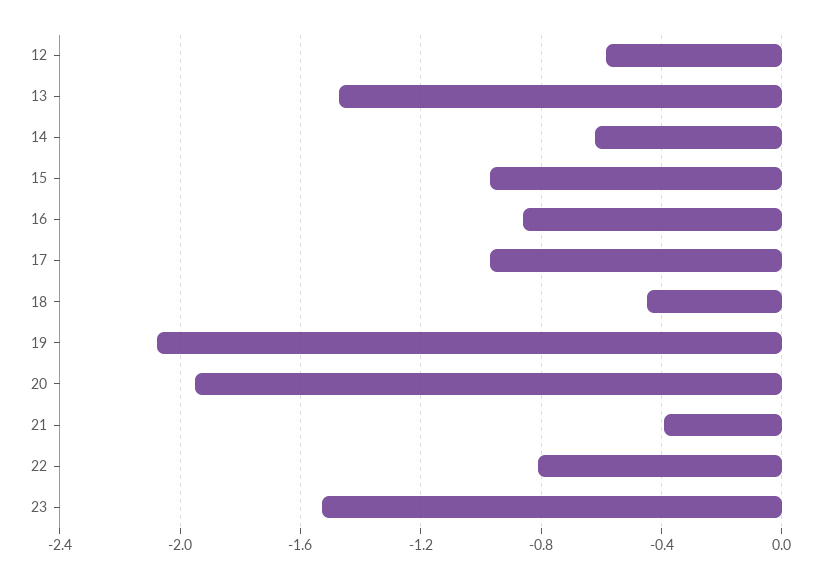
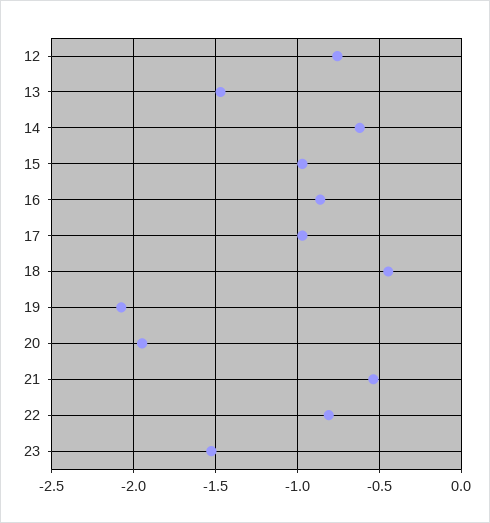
12: -0.6 -> -0.75
21: -0.4 -> -0.55

